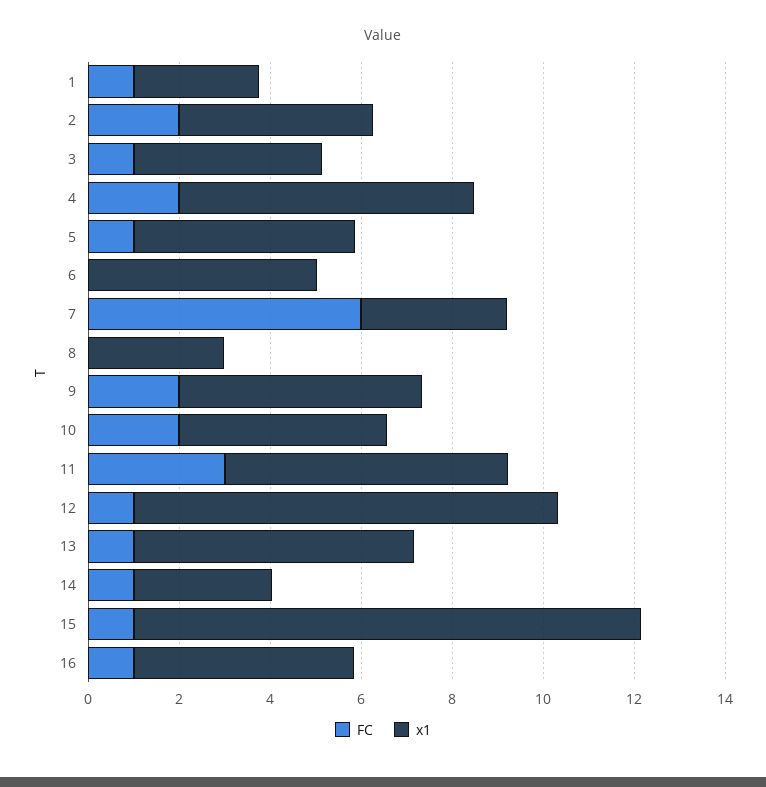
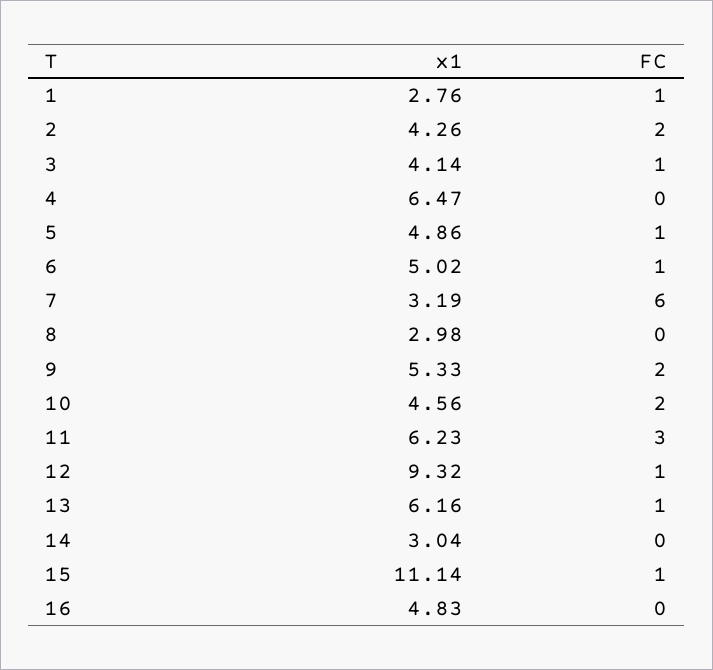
FC, 4: 2 -> 0
FC, 6: 0 -> 1
FC, 14: 1 -> 0
FC, 16: 1 -> 0

